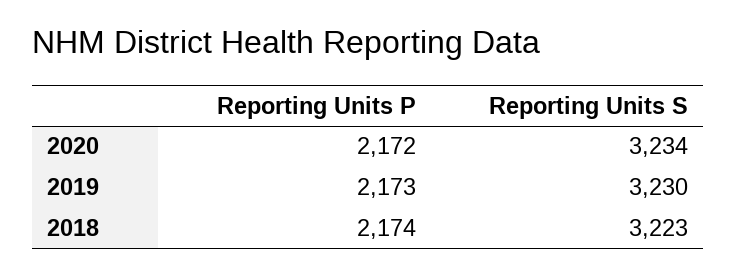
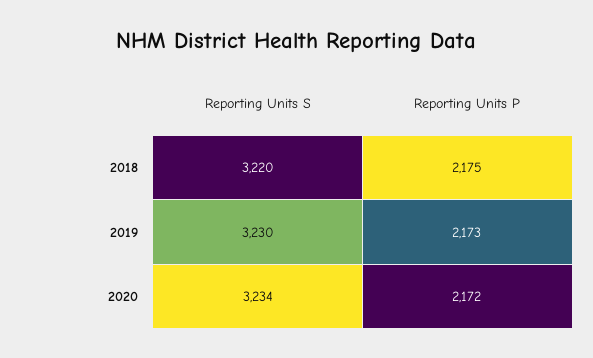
Reporting Units P, 2018: 2174 -> 2175
Reporting Units S, 2018: 3223 -> 3220

